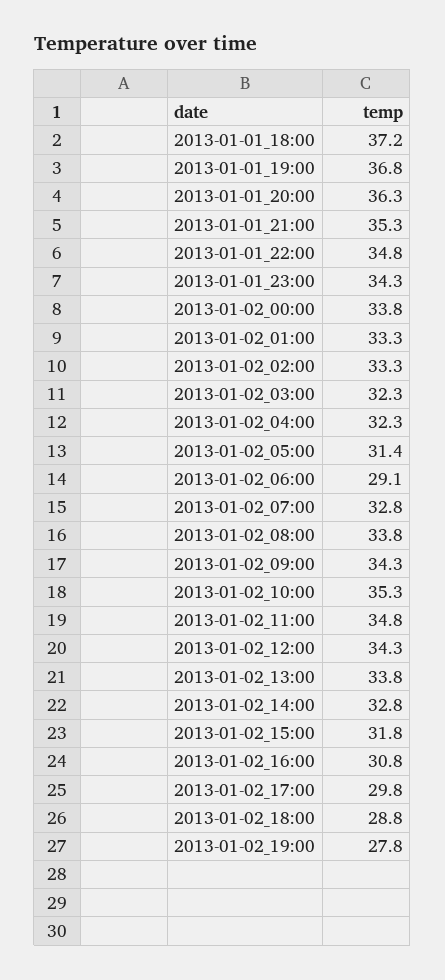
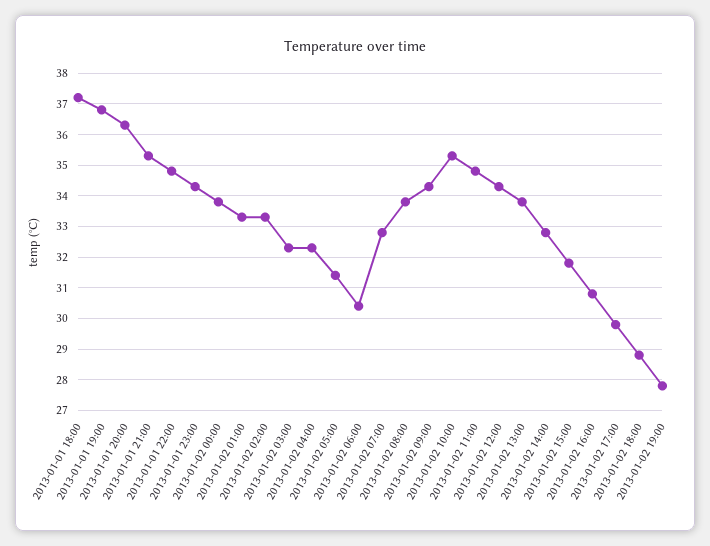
2013-01-02_06:00: 29.1 -> 30.5

